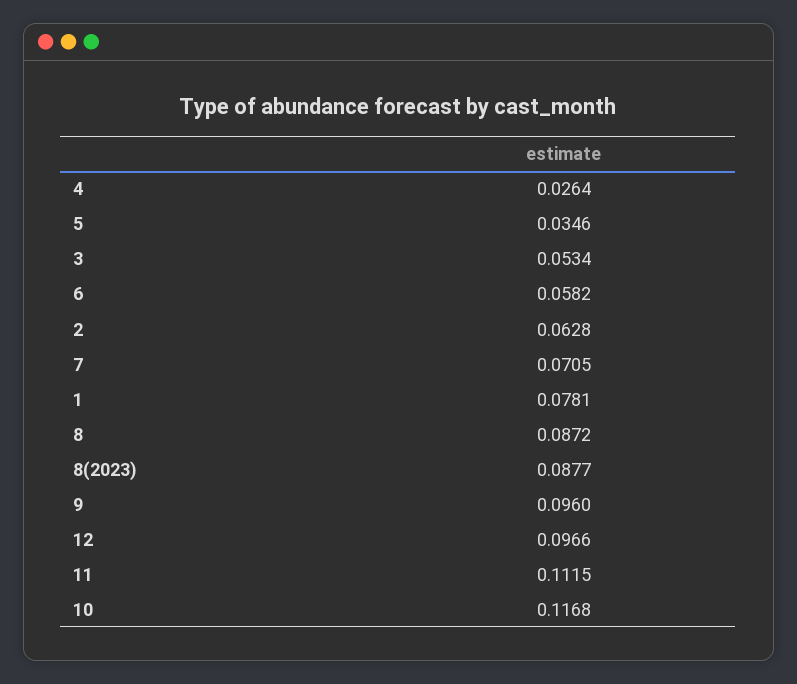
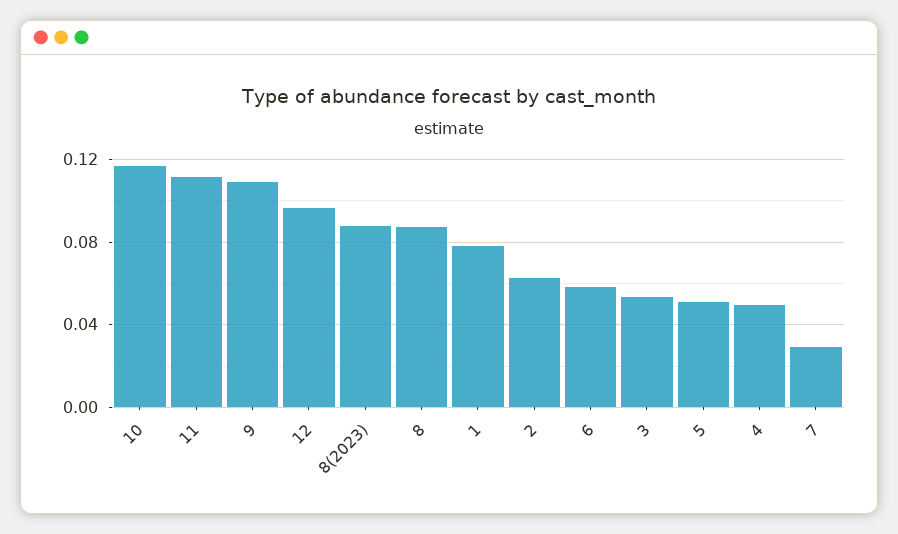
4: 0.0264 -> 0.05
5: 0.0346 -> 0.05
7: 0.0705 -> 0.03
9: 0.096 -> 0.11

